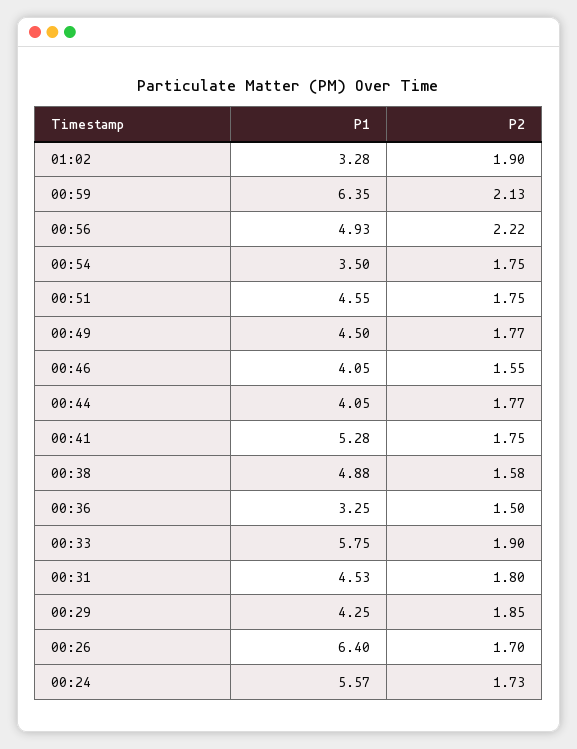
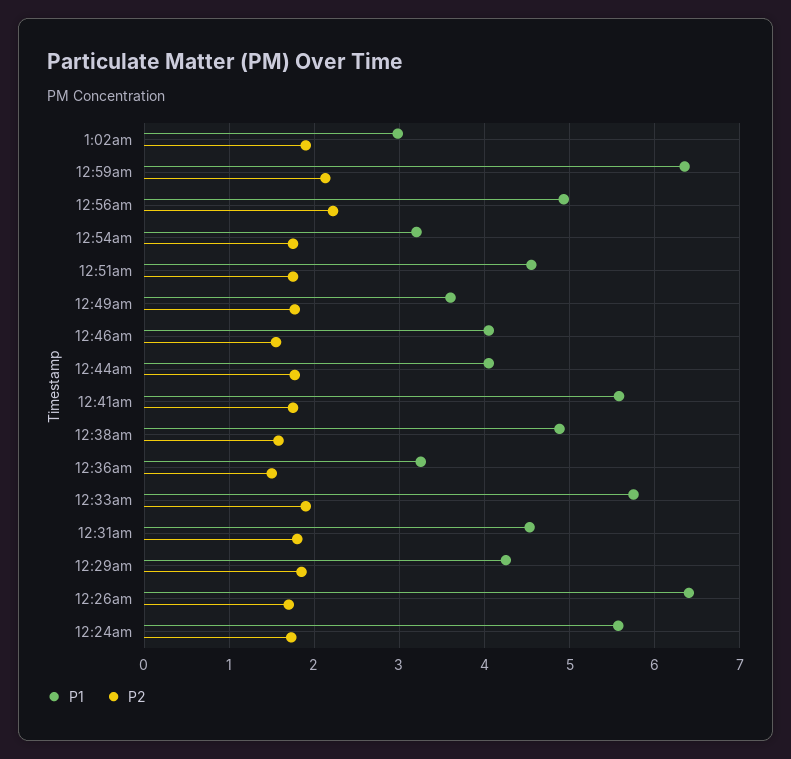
P1, 01:02: 3.28 -> 3
P1, 00:54: 3.5 -> 3.2
P1, 00:49: 4.5 -> 3.6
P1, 00:41: 5.28 -> 5.6

